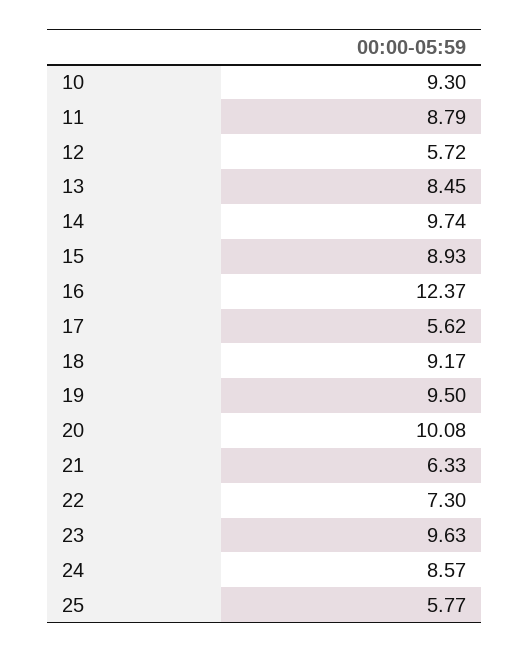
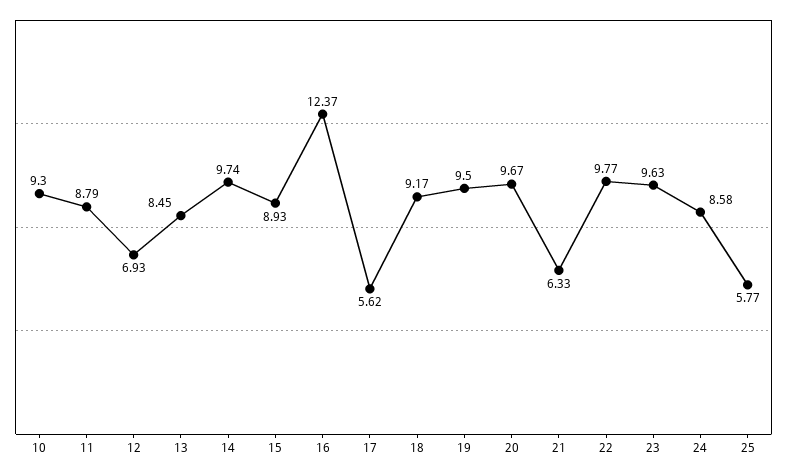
12: 5.72 -> 6.93
20: 10.08 -> 9.67
22: 7.3 -> 9.77
24: 8.57 -> 8.58

